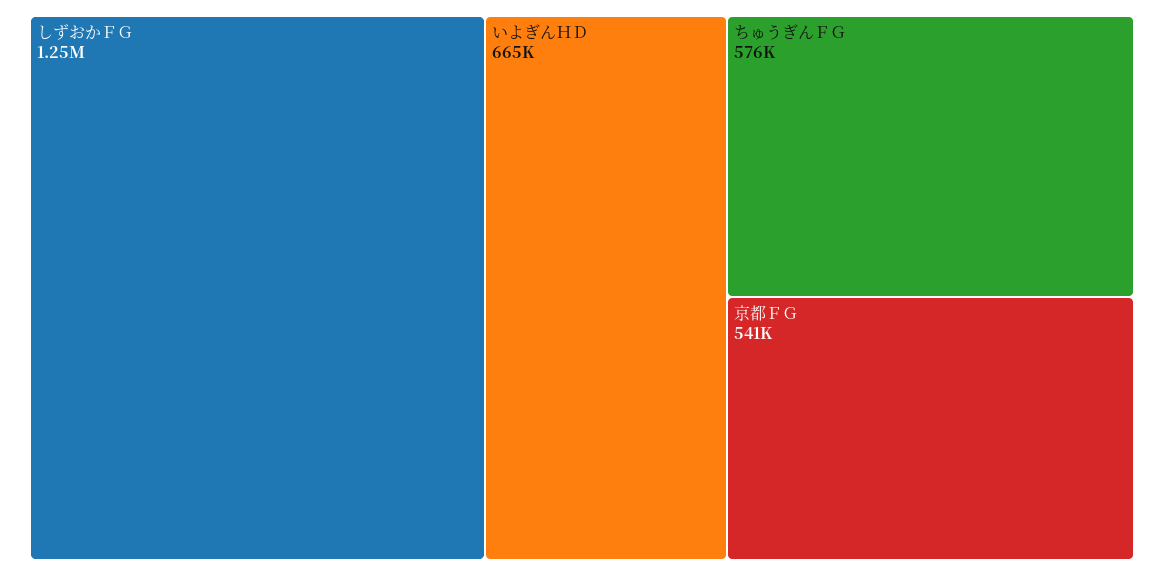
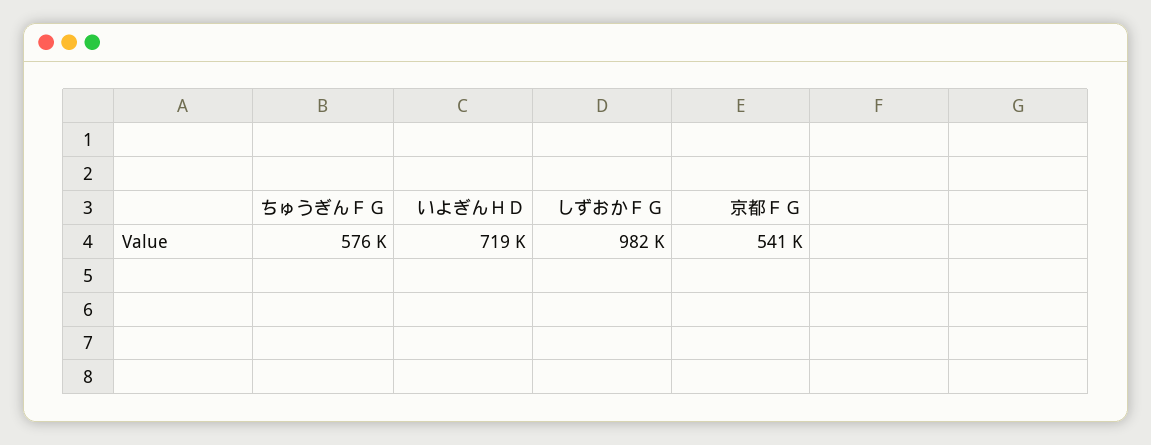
しずおかＦＧ: 1250000 -> 982000
いよぎんＨＤ: 665000 -> 719000

